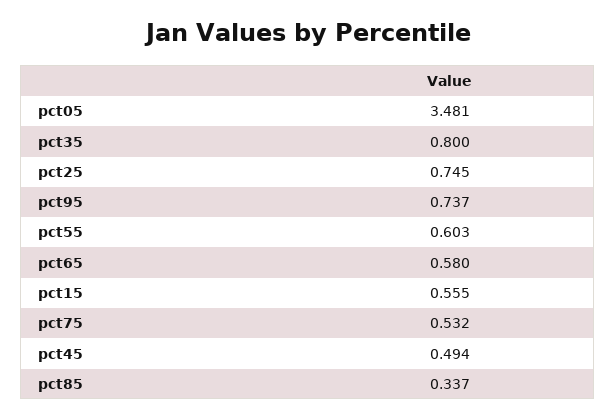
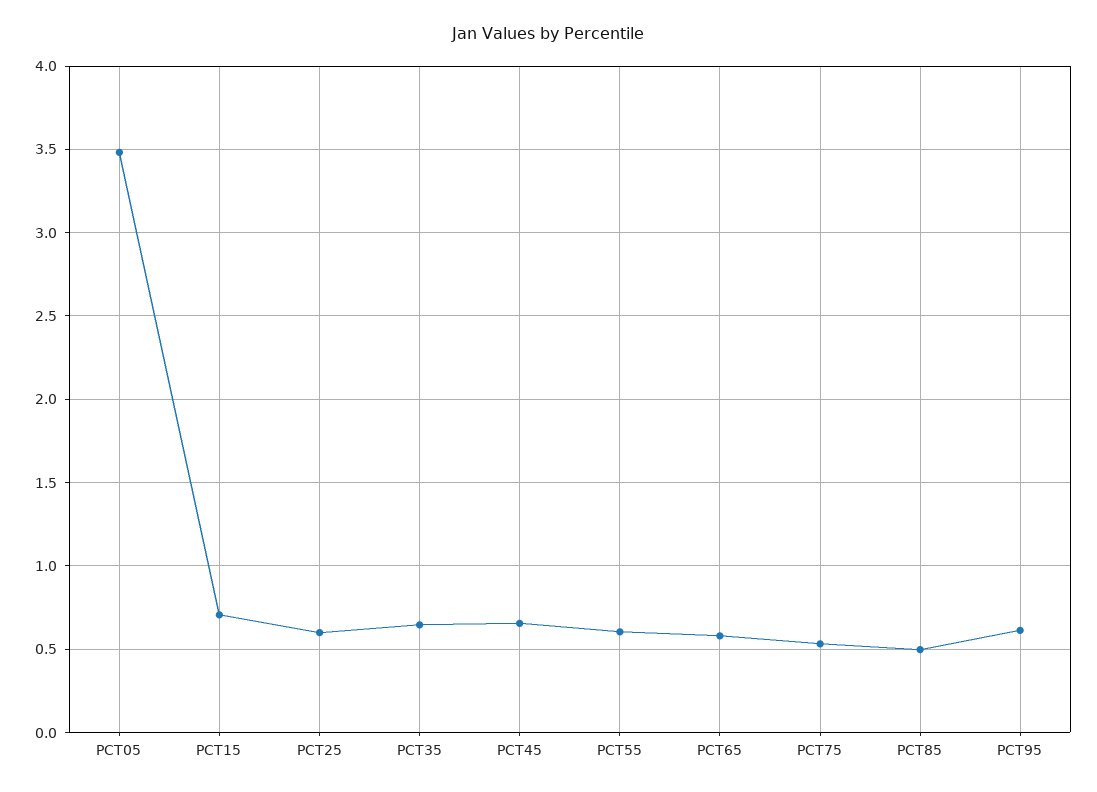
pct35: 0.8 -> 0.65
pct25: 0.745 -> 0.6
pct95: 0.737 -> 0.6
pct15: 0.555 -> 0.7
pct45: 0.494 -> 0.65
pct85: 0.337 -> 0.5

